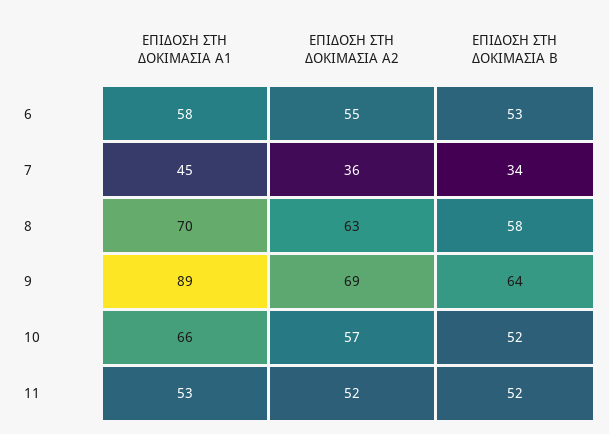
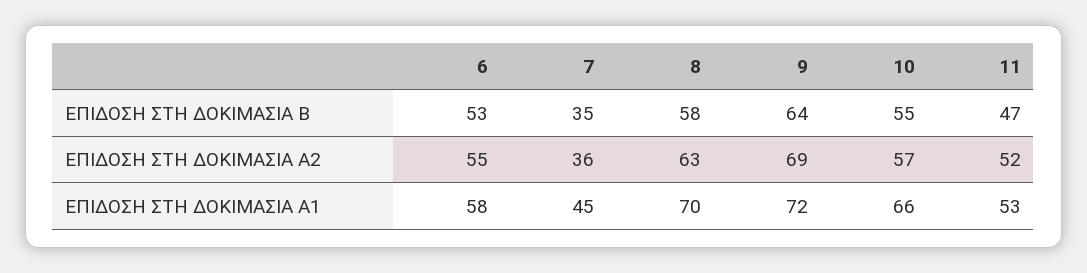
ΕΠΙΔΟΣΗ ΣΤΗ ΔΟΚΙΜΑΣΙΑ Β, 7: 34 -> 35
ΕΠΙΔΟΣΗ ΣΤΗ ΔΟΚΙΜΑΣΙΑ Α1, 9: 89 -> 72
ΕΠΙΔΟΣΗ ΣΤΗ ΔΟΚΙΜΑΣΙΑ Β, 10: 52 -> 55
ΕΠΙΔΟΣΗ ΣΤΗ ΔΟΚΙΜΑΣΙΑ Β, 11: 52 -> 47

